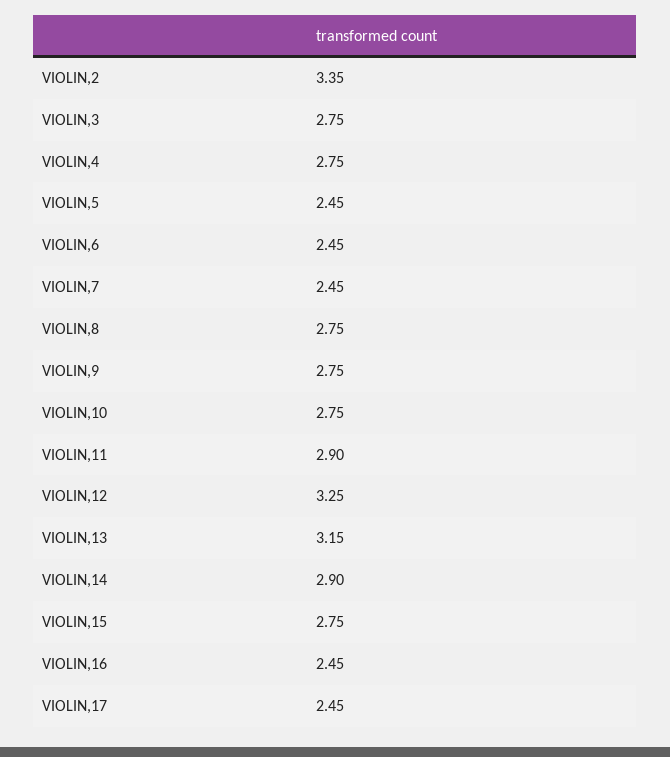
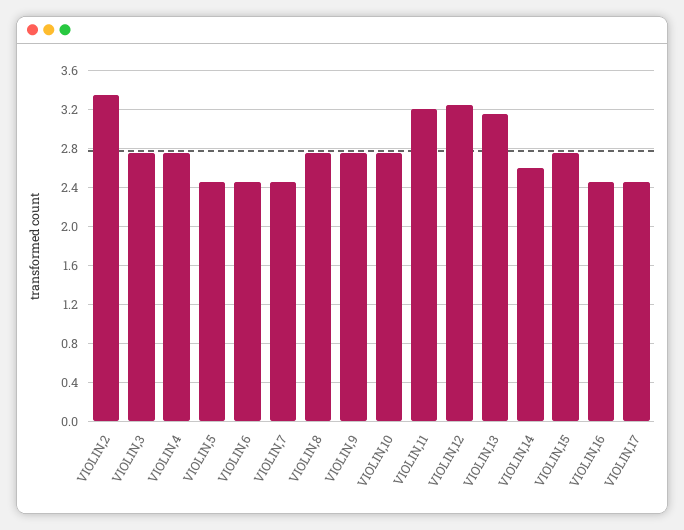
VIOLIN,11: 2.9 -> 3.2
VIOLIN,14: 2.9 -> 2.6

